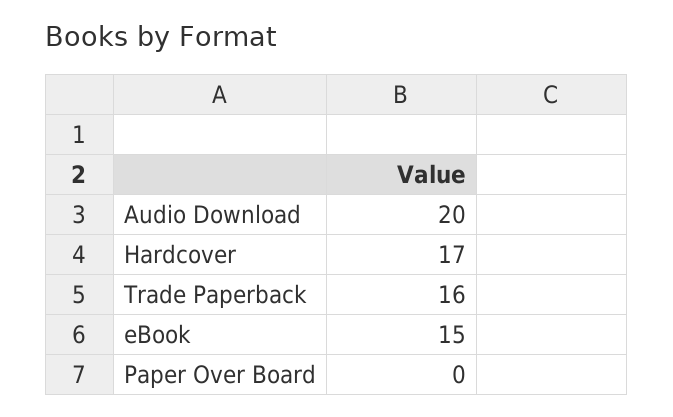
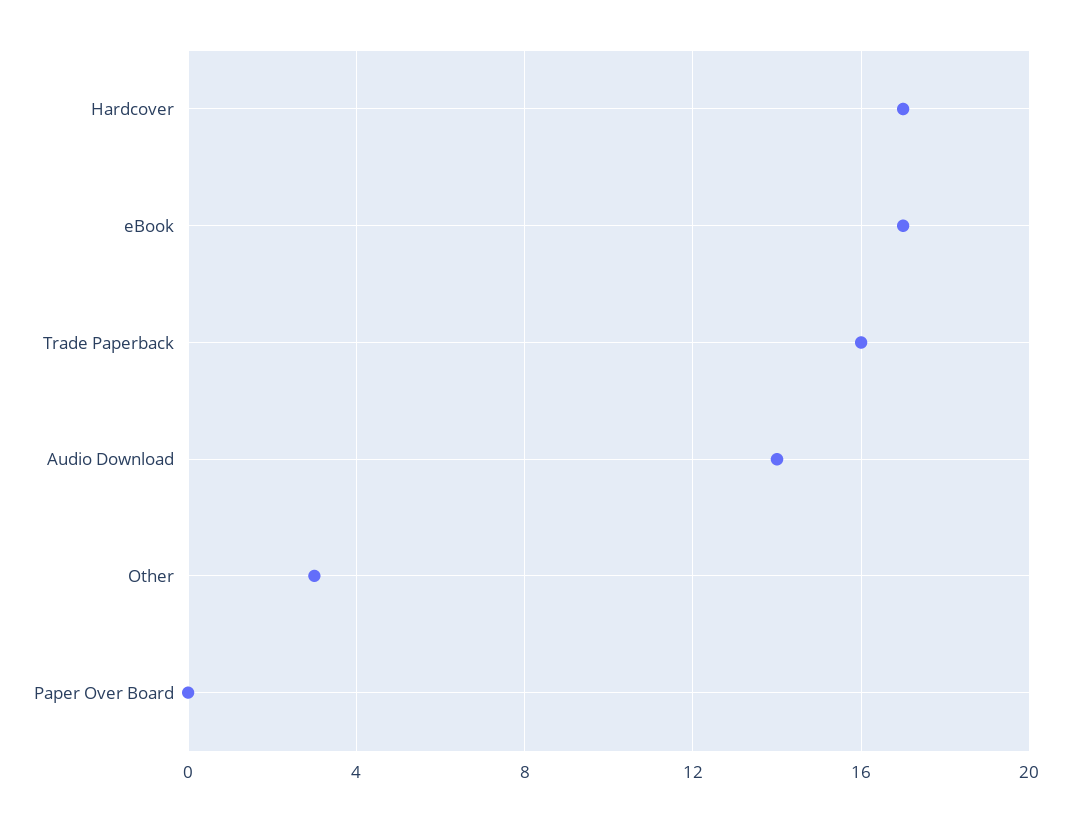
Audio Download: 20 -> 14
eBook: 15 -> 17
Other: none -> 3

